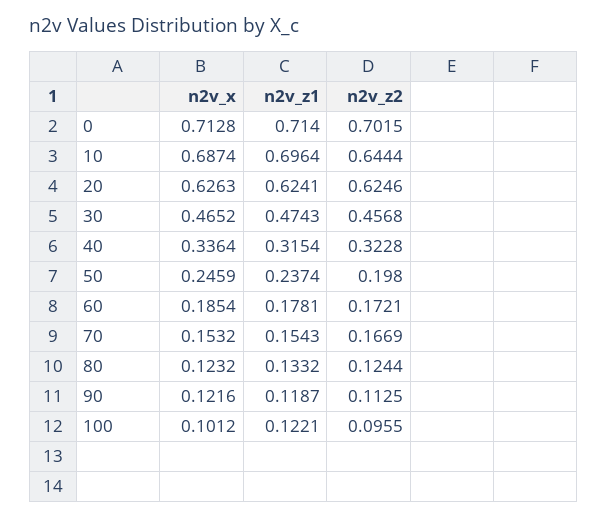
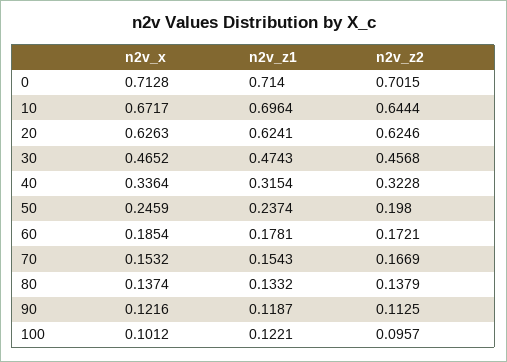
n2v_x, 10: 0.6874 -> 0.6717
n2v_x, 80: 0.1232 -> 0.1374
n2v_z2, 80: 0.1244 -> 0.1379
n2v_z2, 100: 0.0955 -> 0.0957

